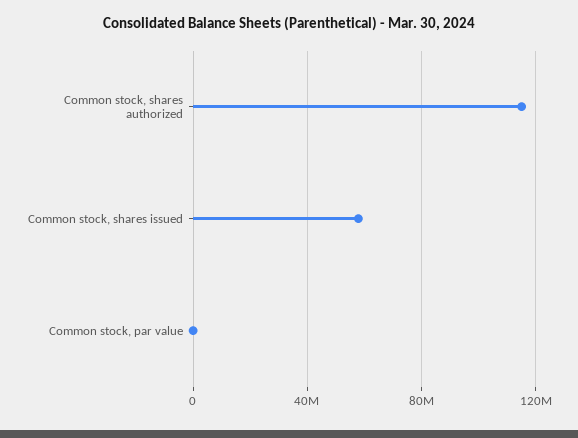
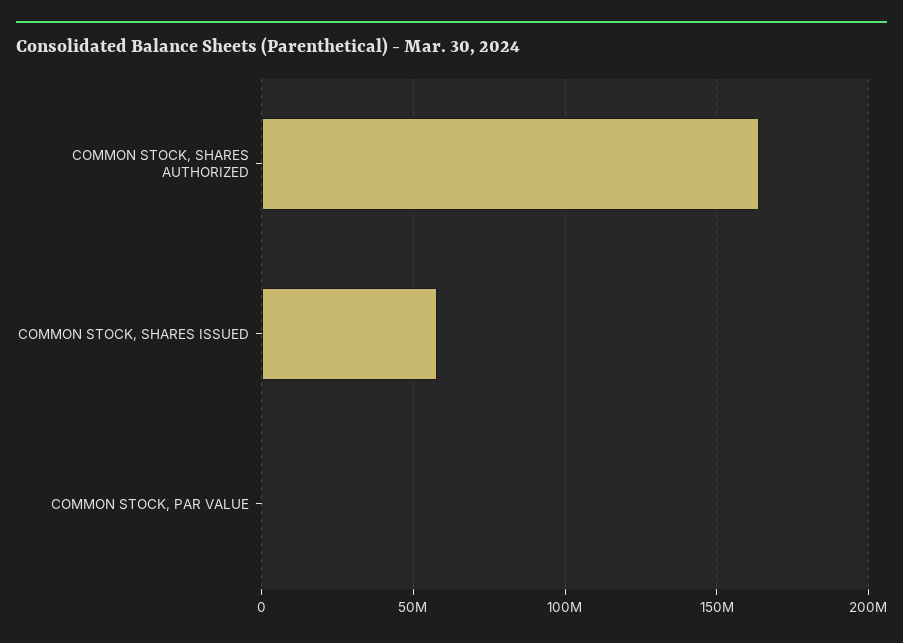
Common stock, shares authorized: 115000000 -> 165000000

